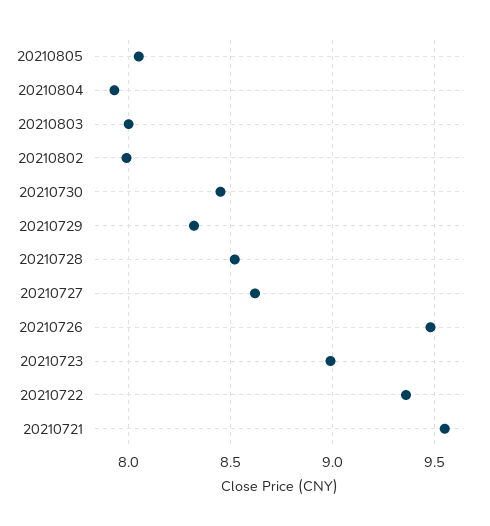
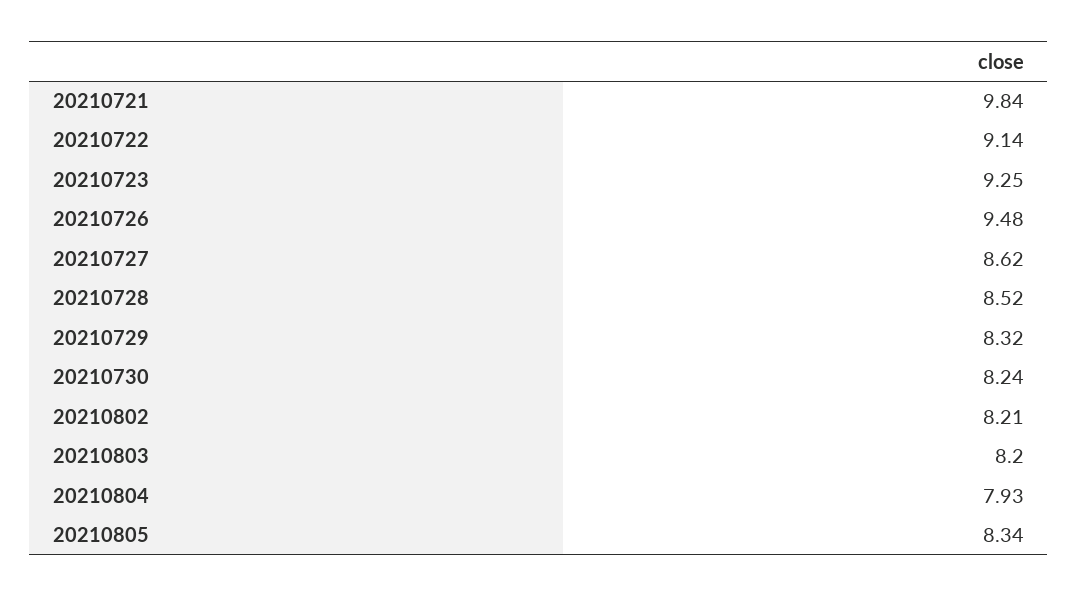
20210805: 8.05 -> 8.34
20210803: 8 -> 8.2
20210802: 8 -> 8.21
20210730: 8.45 -> 8.24
20210723: 9 -> 9.25
20210722: 9.35 -> 9.14
20210721: 9.55 -> 9.84

